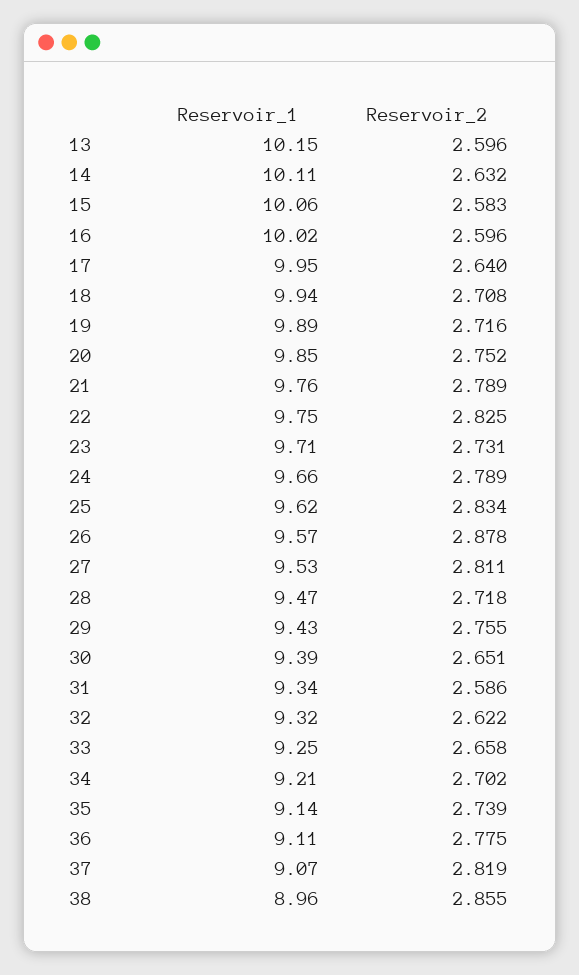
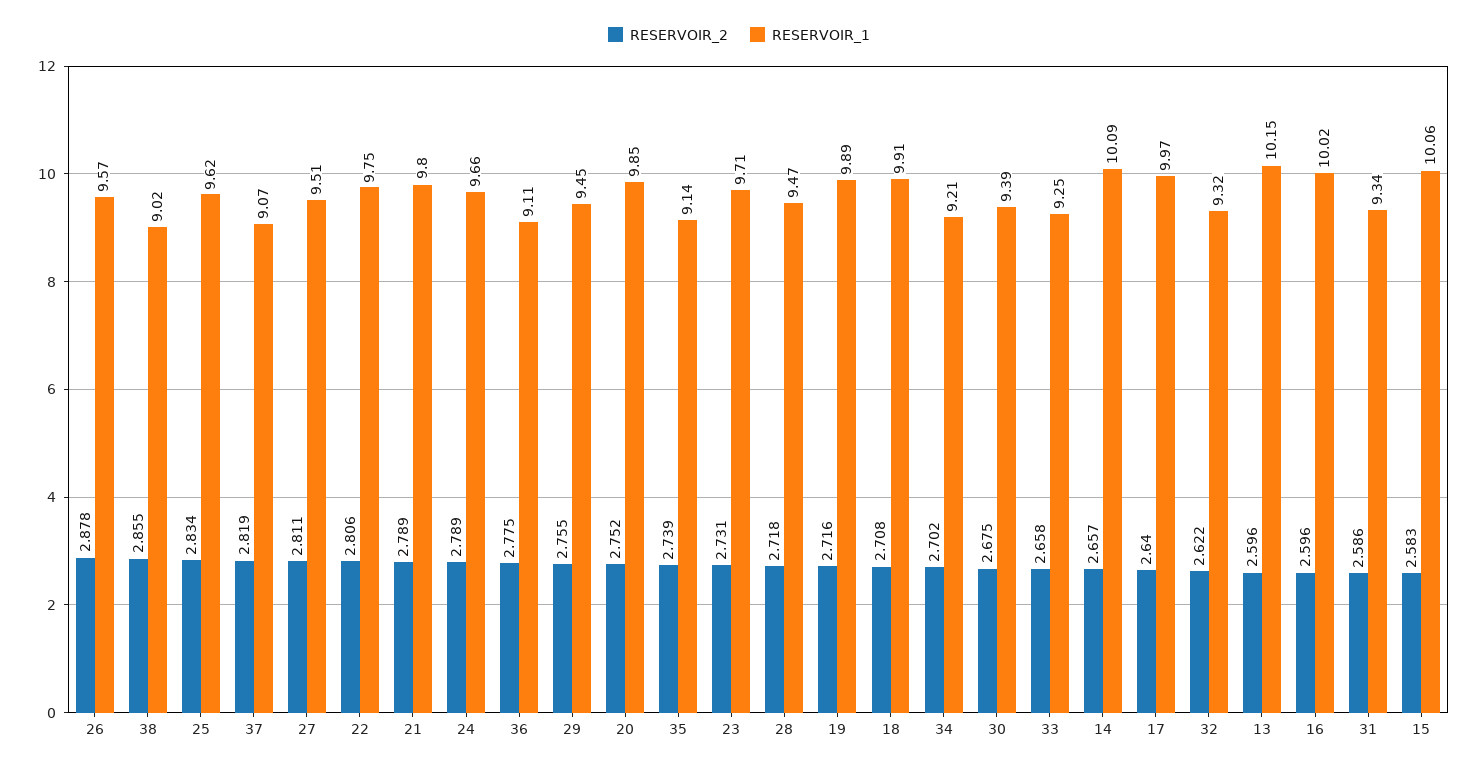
Reservoir_1, 14: 10.11 -> 10.09
Reservoir_2, 14: 2.632 -> 2.657
Reservoir_1, 17: 9.95 -> 9.97
Reservoir_1, 18: 9.94 -> 9.91
Reservoir_1, 21: 9.76 -> 9.8
Reservoir_2, 22: 2.825 -> 2.806
Reservoir_1, 27: 9.53 -> 9.51
Reservoir_1, 29: 9.43 -> 9.45
Reservoir_2, 30: 2.651 -> 2.675
Reservoir_1, 38: 8.96 -> 9.02

